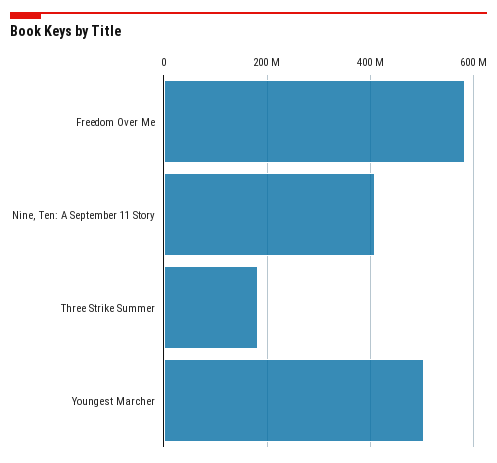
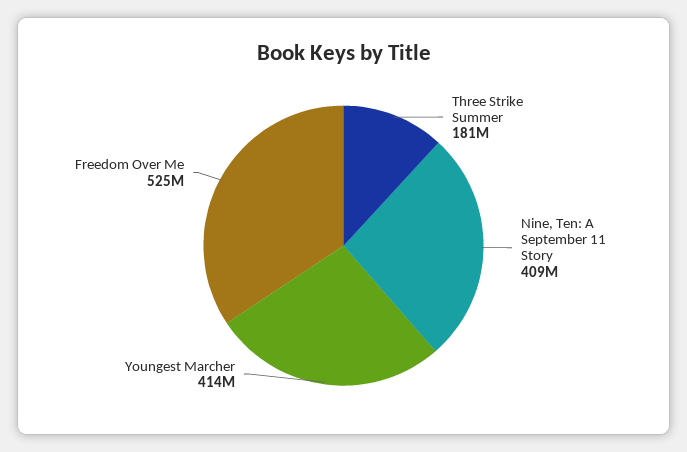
Freedom Over Me: 580000000 -> 525000000
Youngest Marcher: 500000000 -> 414000000

